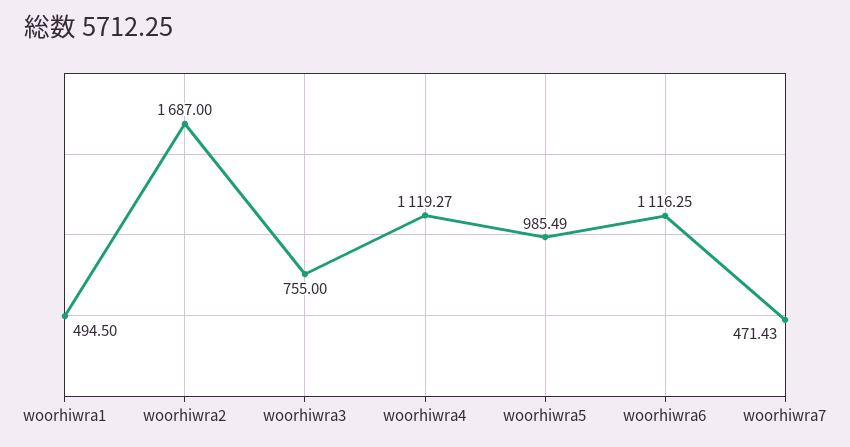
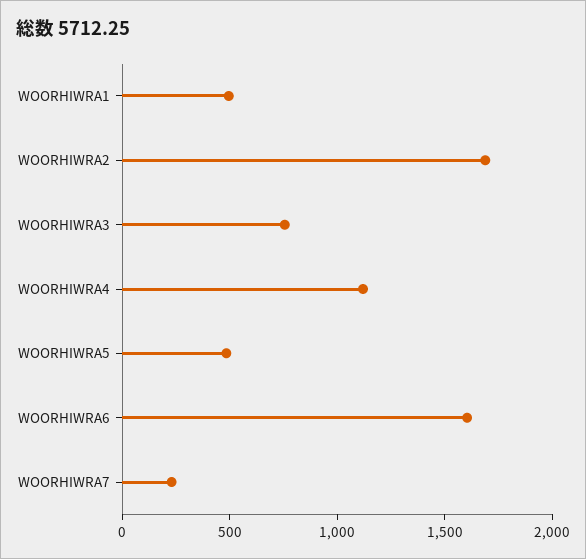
woorhiwra5: 985.49 -> 500
woorhiwra6: 1116.25 -> 1600
woorhiwra7: 471.43 -> 200

